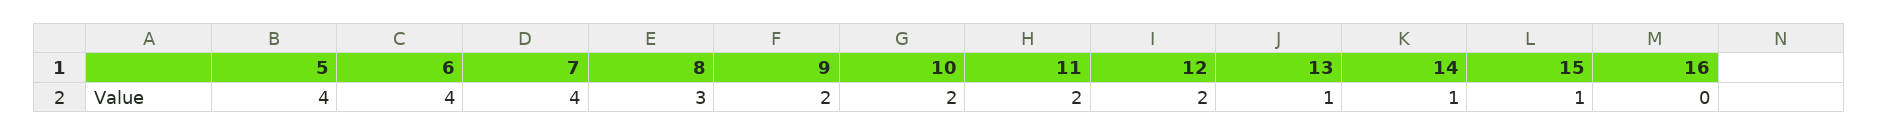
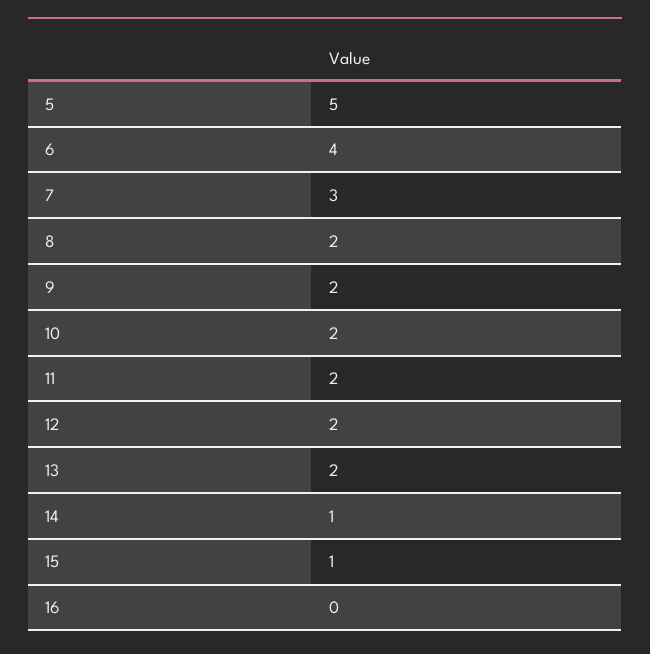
5: 4 -> 5
7: 4 -> 3
8: 3 -> 2
13: 1 -> 2

